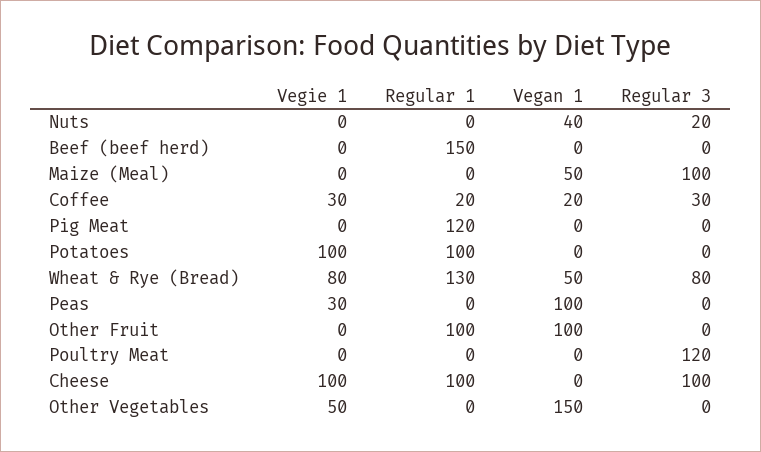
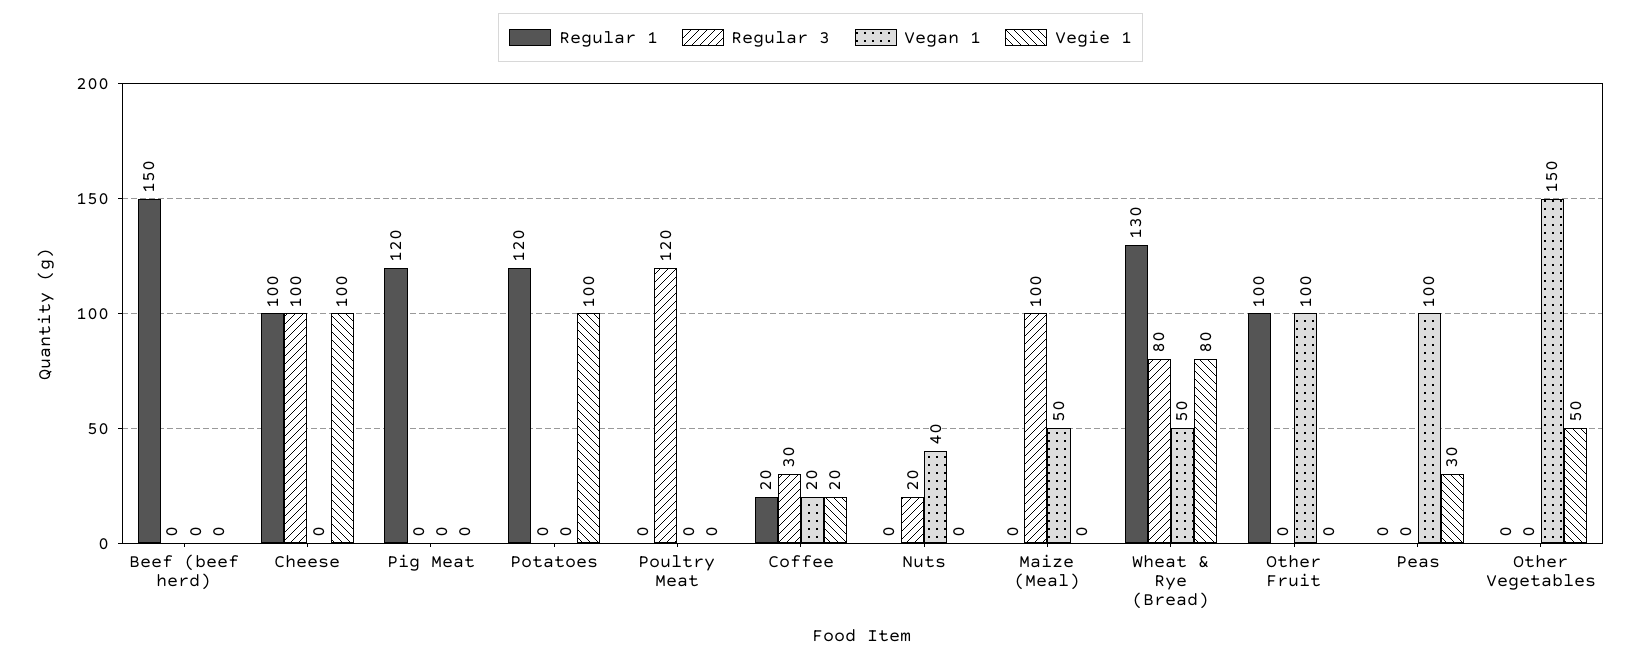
Vegie 1, Coffee: 30 -> 20
Regular 1, Potatoes: 100 -> 120

